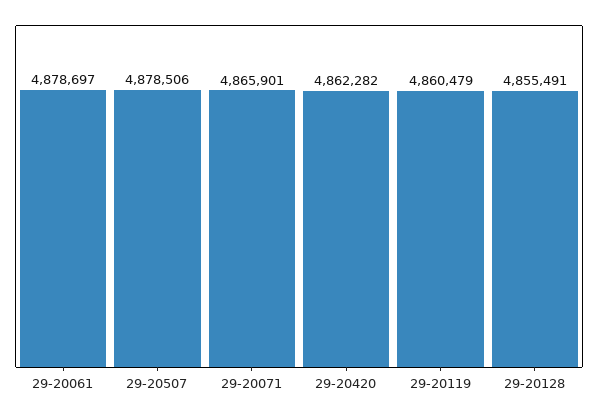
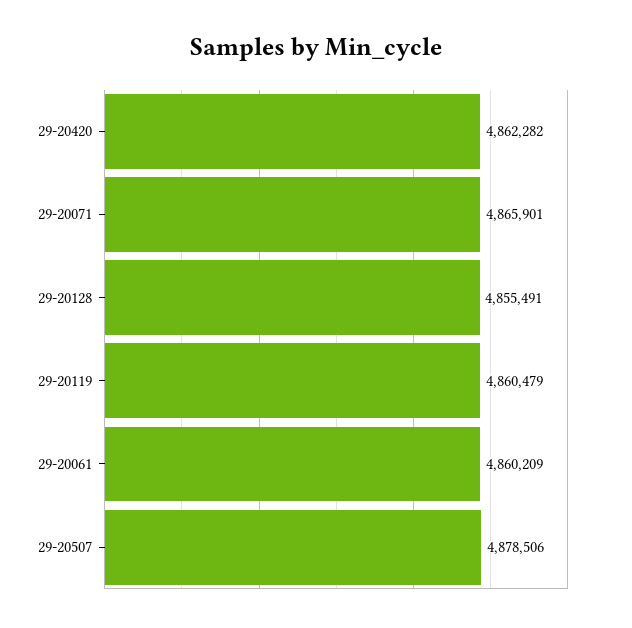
29-20061: 4878697 -> 4860209

